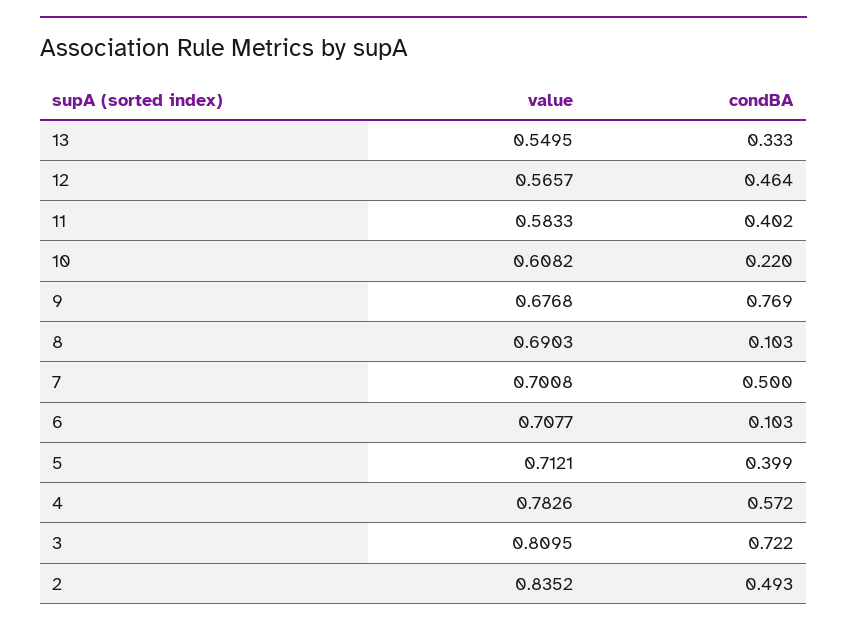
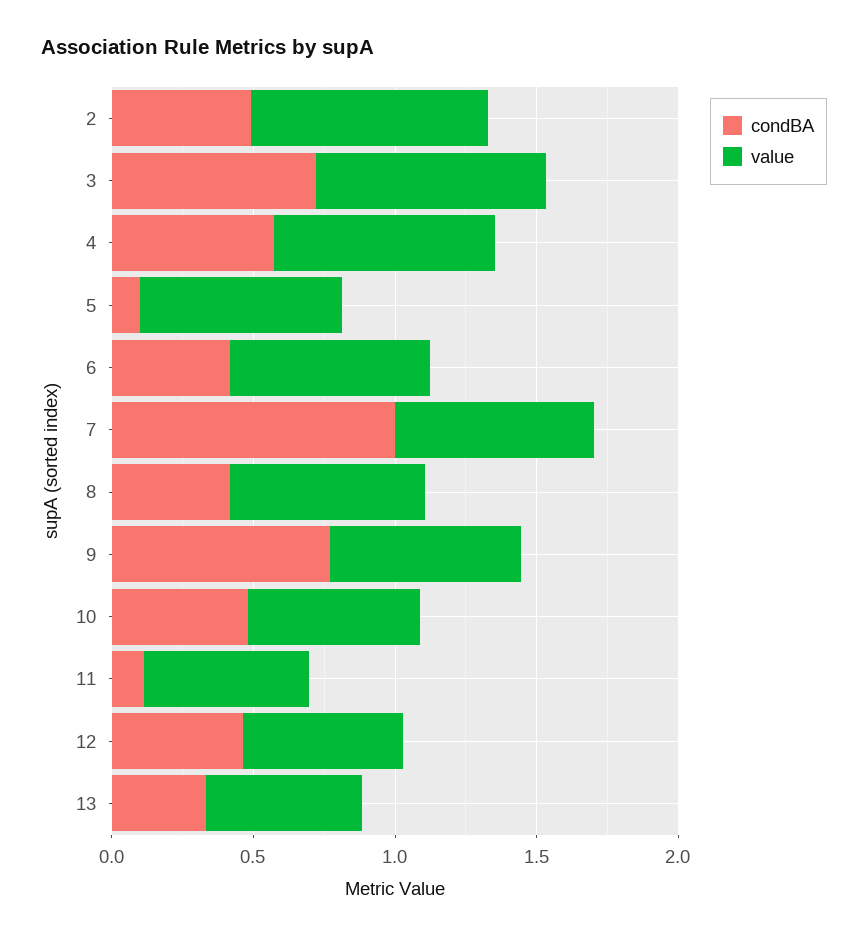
condBA, 11: 0.402 -> 0.1
condBA, 10: 0.22 -> 0.5
condBA, 8: 0.103 -> 0.4
condBA, 7: 0.5 -> 1
condBA, 6: 0.103 -> 0.4
condBA, 5: 0.399 -> 0.1

